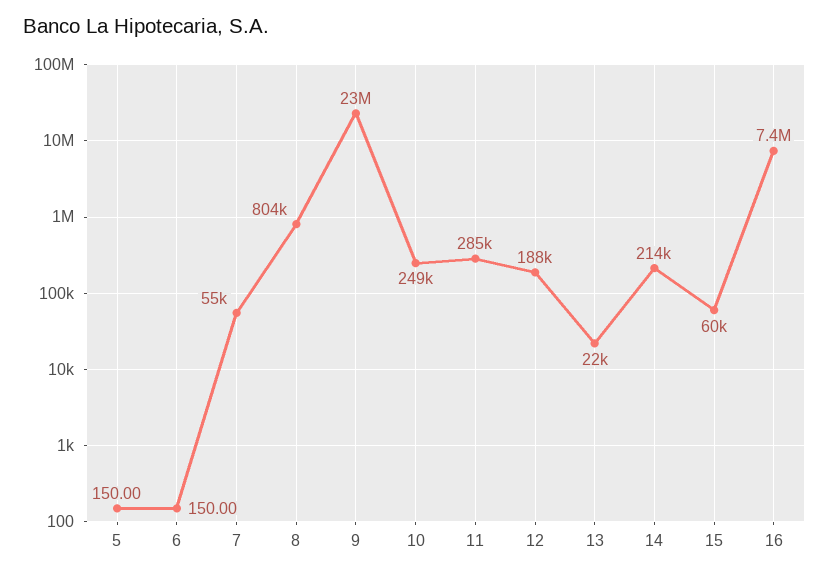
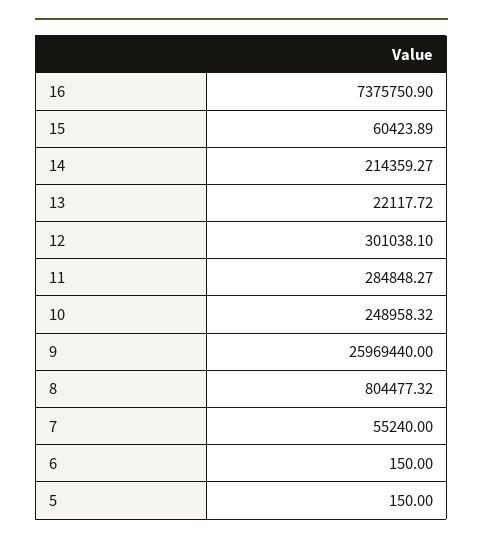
9: 23000000 -> 25969440
12: 188000 -> 301038.1

